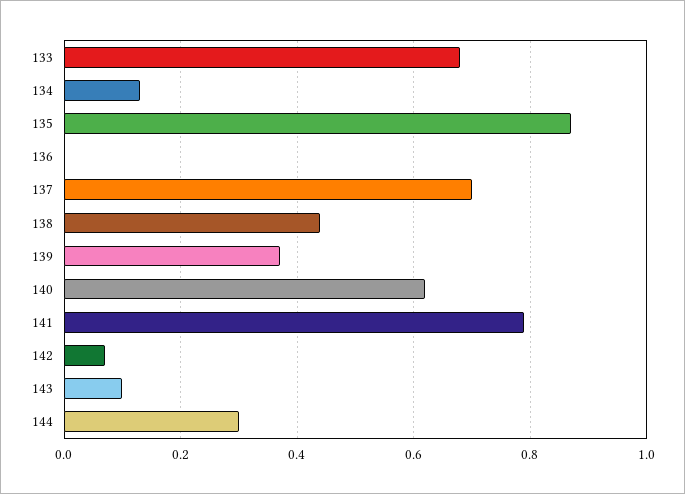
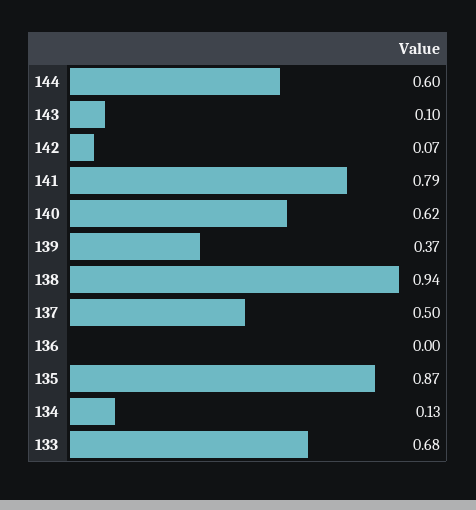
137: 0.7 -> 0.5
138: 0.45 -> 0.94
144: 0.3 -> 0.6

